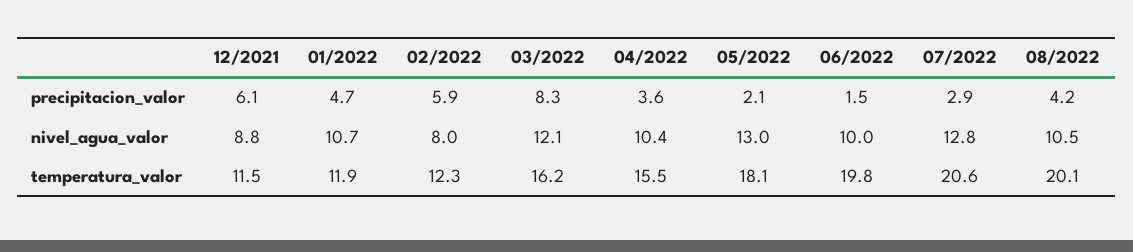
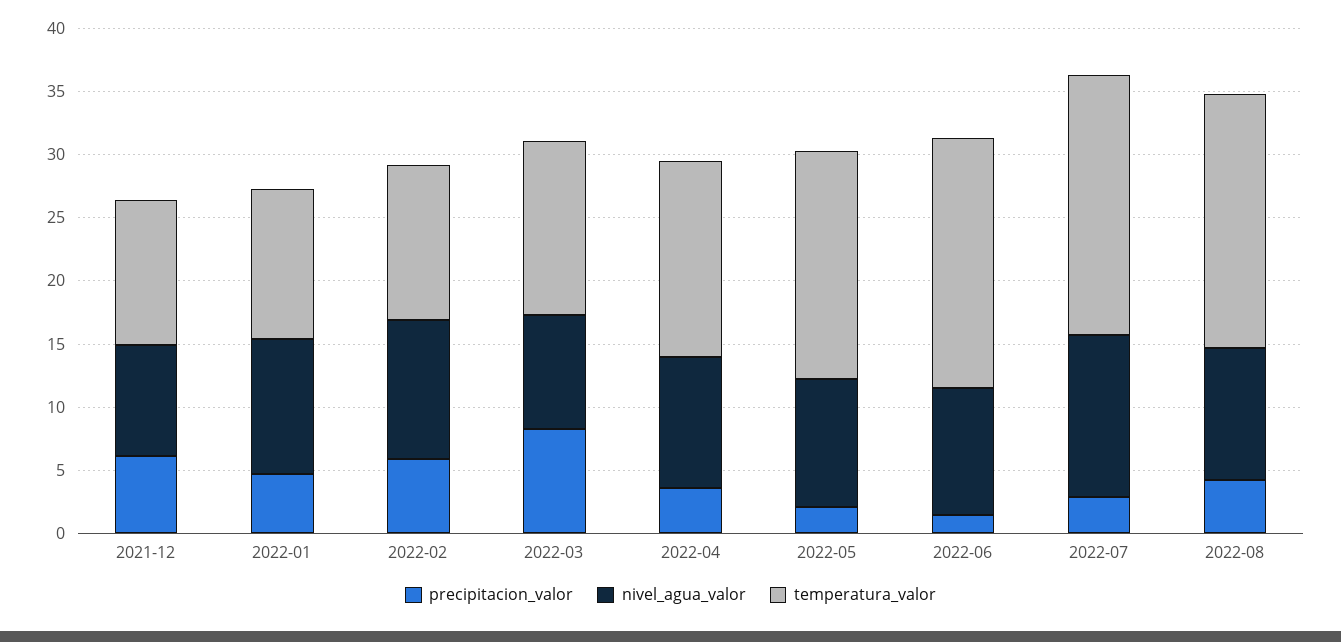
nivel_agua_valor, 02/2022: 8 -> 11
nivel_agua_valor, 03/2022: 12.1 -> 9
nivel_agua_valor, 05/2022: 13 -> 10
temperatura_valor, 03/2022: 16.2 -> 14

